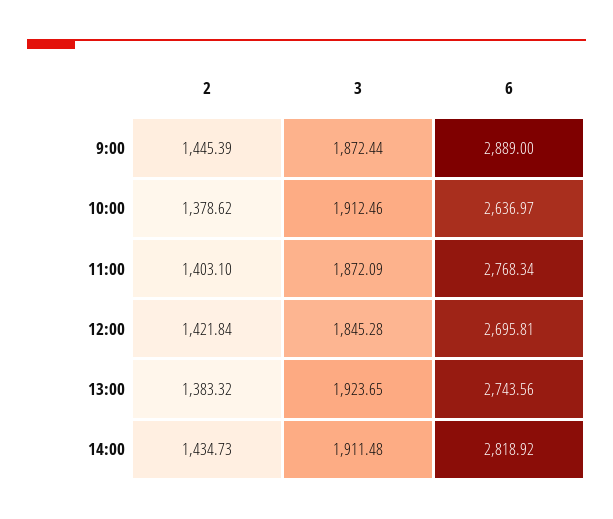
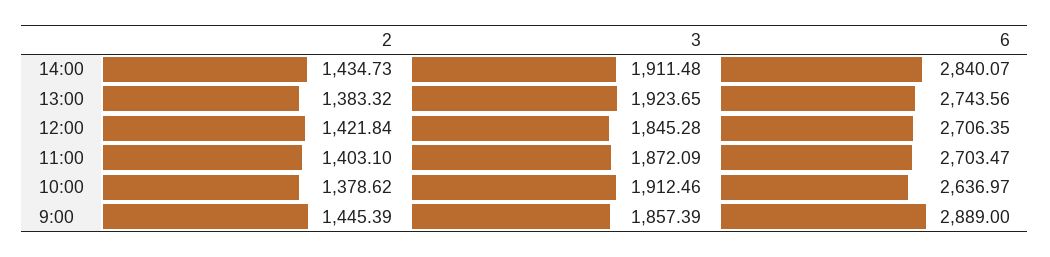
3, 9:00: 1872.44 -> 1857.39
6, 11:00: 2768.34 -> 2703.47
6, 12:00: 2695.81 -> 2706.35
6, 14:00: 2818.92 -> 2840.07

